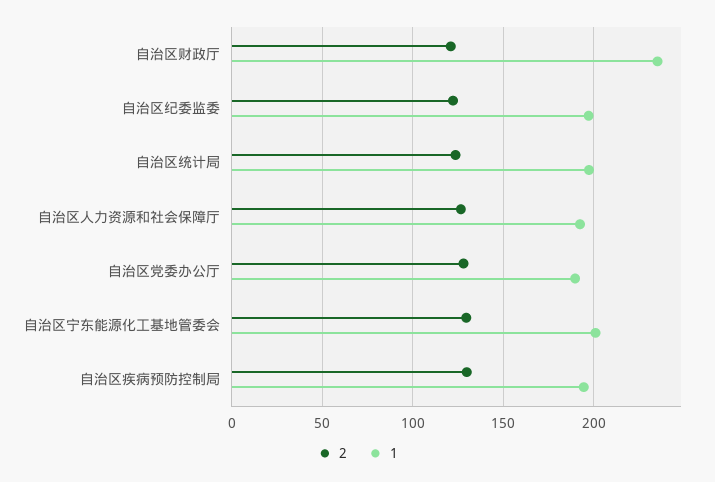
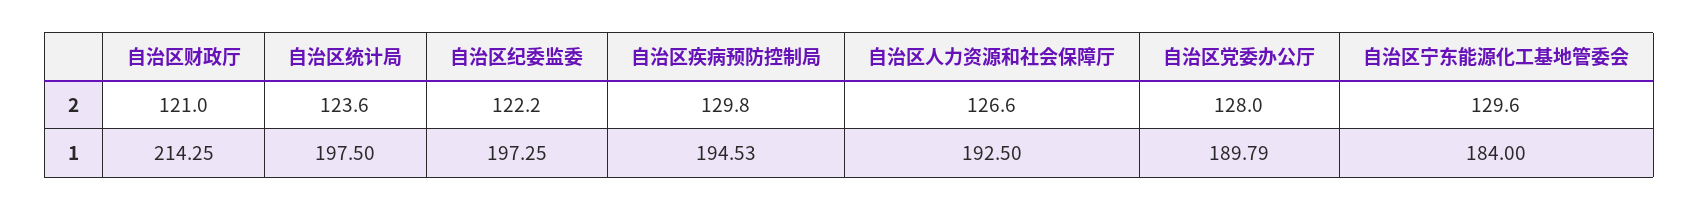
1, 自治区财政厅: 235 -> 214.25
1, 自治区宁东能源化工基地管委会: 200 -> 184

